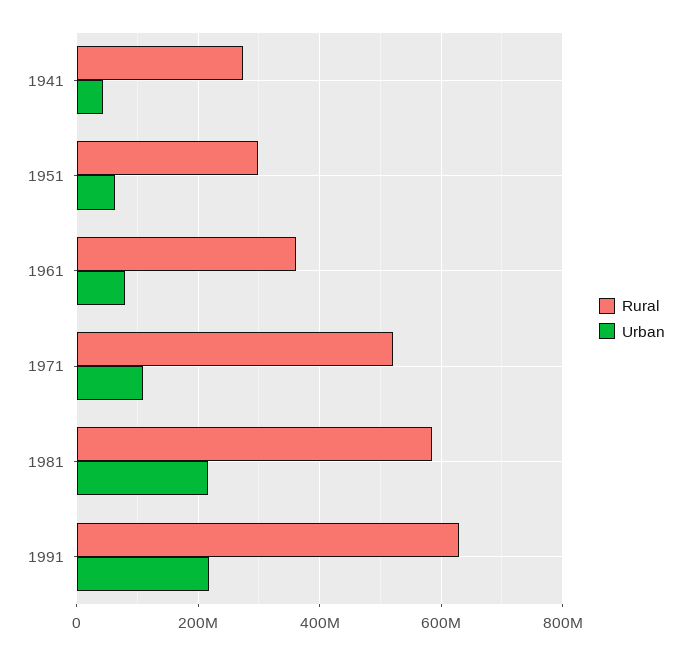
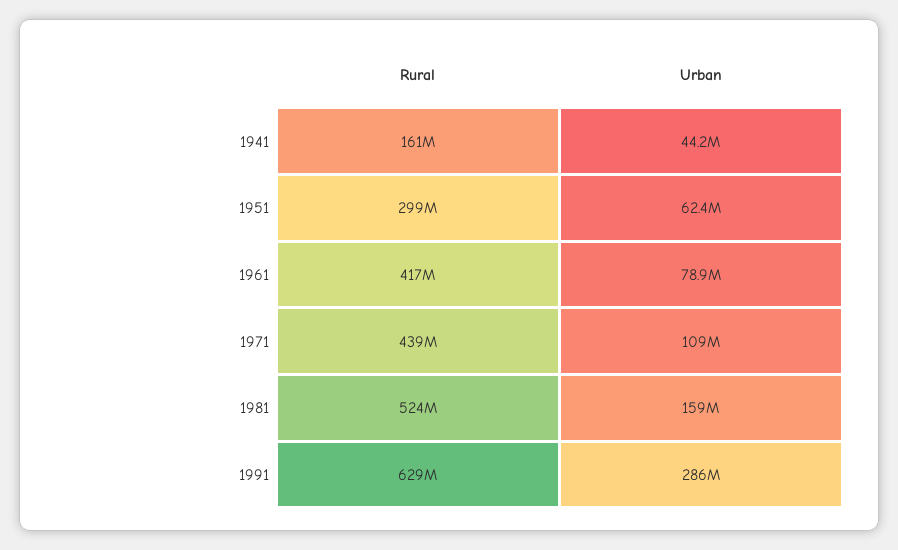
Rural, 1941: 280000000 -> 161000000
Rural, 1961: 360000000 -> 417000000
Rural, 1971: 520000000 -> 439000000
Rural, 1981: 580000000 -> 524000000
Urban, 1981: 220000000 -> 159000000
Urban, 1991: 220000000 -> 286000000

